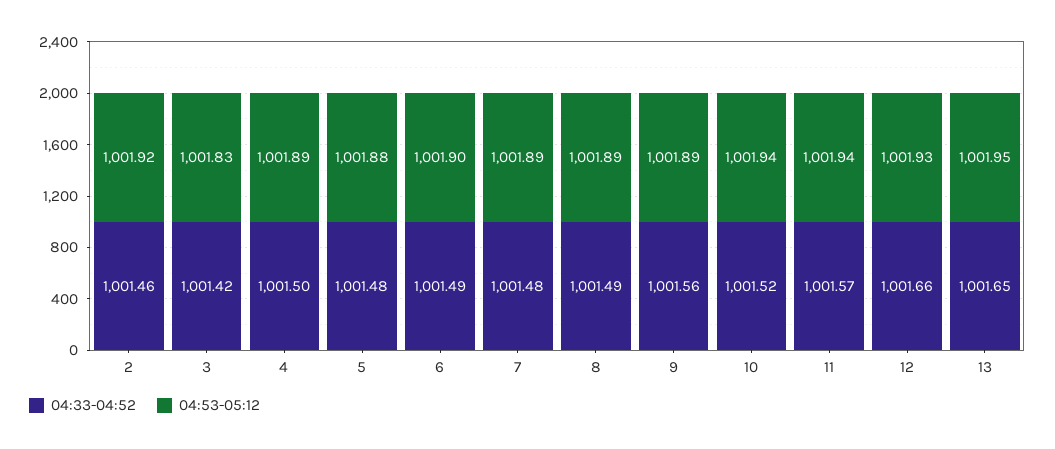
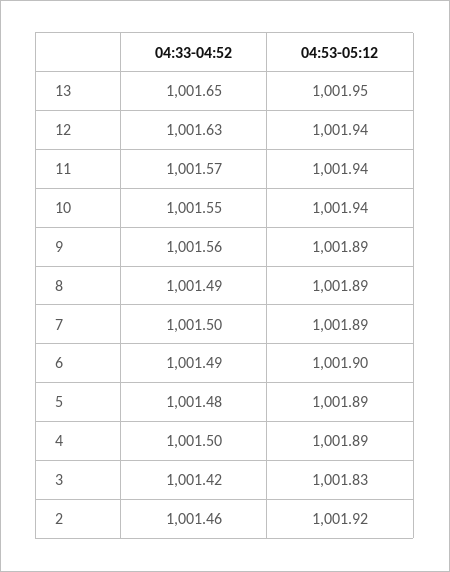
04:53-05:12, 5: 1001.88 -> 1001.89
04:33-04:52, 7: 1001.48 -> 1001.5
04:33-04:52, 10: 1001.52 -> 1001.55
04:33-04:52, 12: 1001.66 -> 1001.63
04:53-05:12, 12: 1001.93 -> 1001.94

